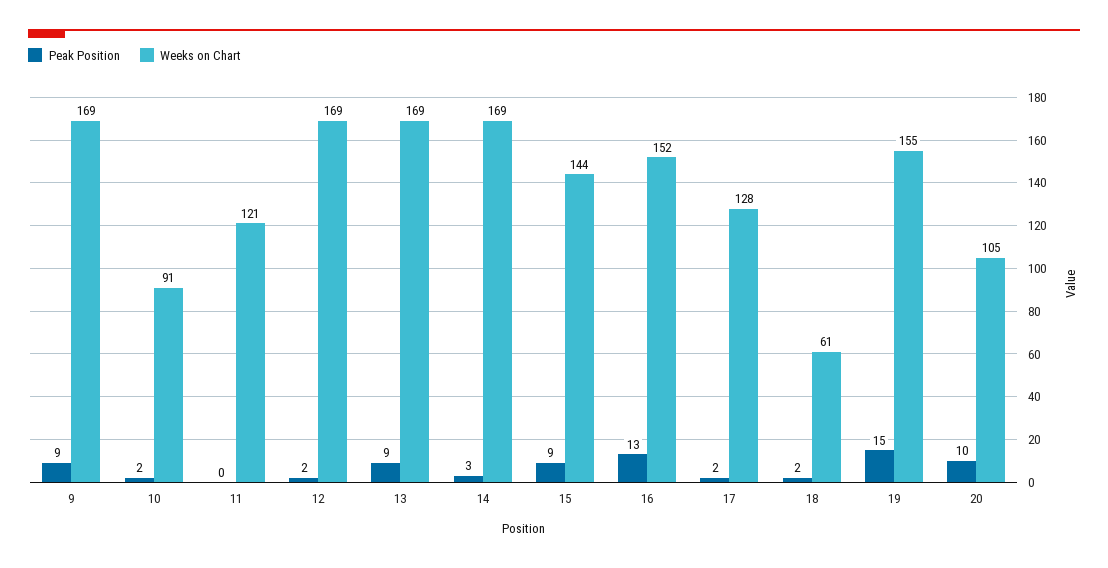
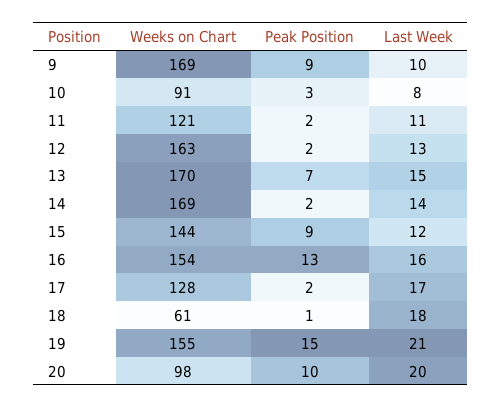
Peak Position, 10: 2 -> 3
Peak Position, 11: 0 -> 2
Weeks on Chart, 12: 169 -> 163
Peak Position, 13: 9 -> 7
Weeks on Chart, 13: 169 -> 170
Peak Position, 14: 3 -> 2
Weeks on Chart, 16: 152 -> 154
Peak Position, 18: 2 -> 1
Weeks on Chart, 20: 105 -> 98
Last Week, 9: none -> 10
Last Week, 10: none -> 8
Last Week, 11: none -> 11
Last Week, 12: none -> 13
Last Week, 13: none -> 15
Last Week, 14: none -> 14
Last Week, 15: none -> 12
Last Week, 16: none -> 16
Last Week, 17: none -> 17
Last Week, 18: none -> 18
Last Week, 19: none -> 21
Last Week, 20: none -> 20

